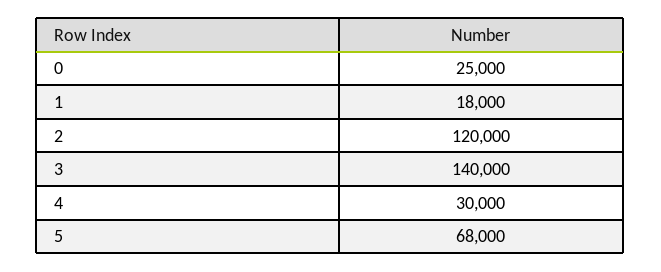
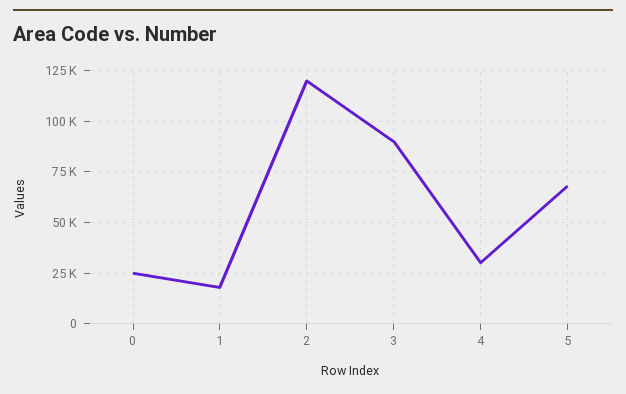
3: 140000 -> 90000

